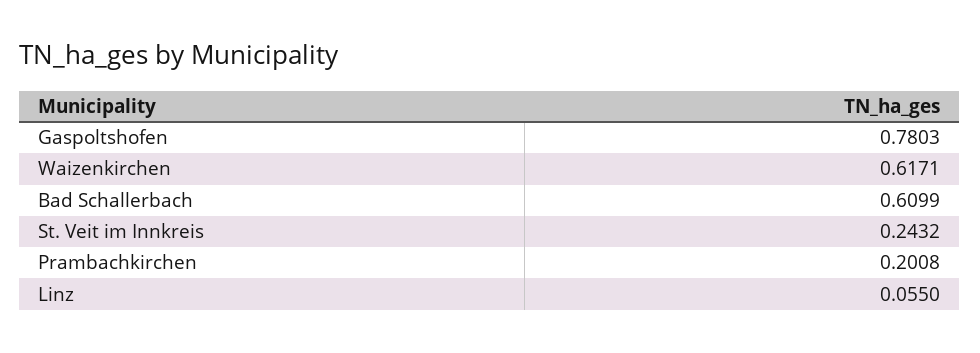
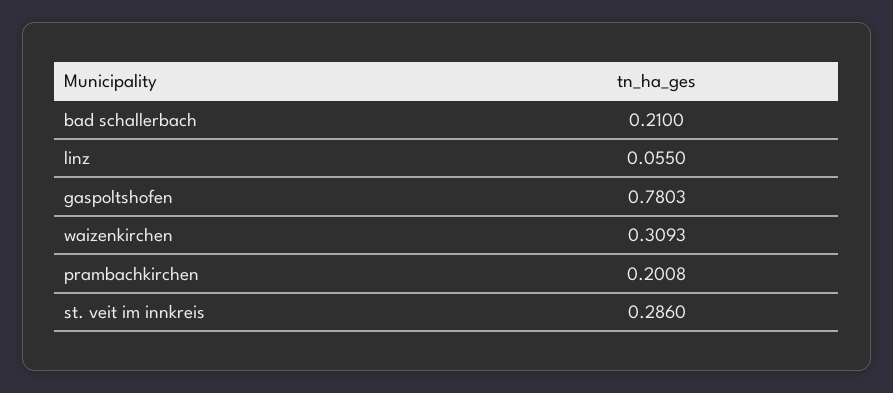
Waizenkirchen: 0.6171 -> 0.3093
Bad Schallerbach: 0.6099 -> 0.21
St. Veit im Innkreis: 0.2432 -> 0.286

